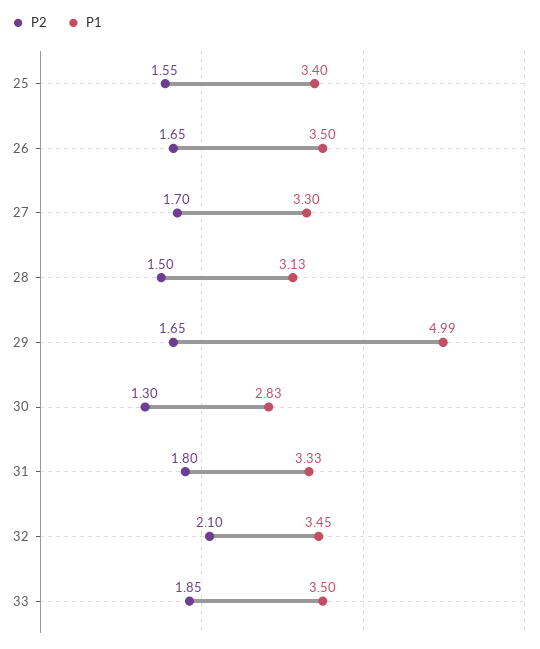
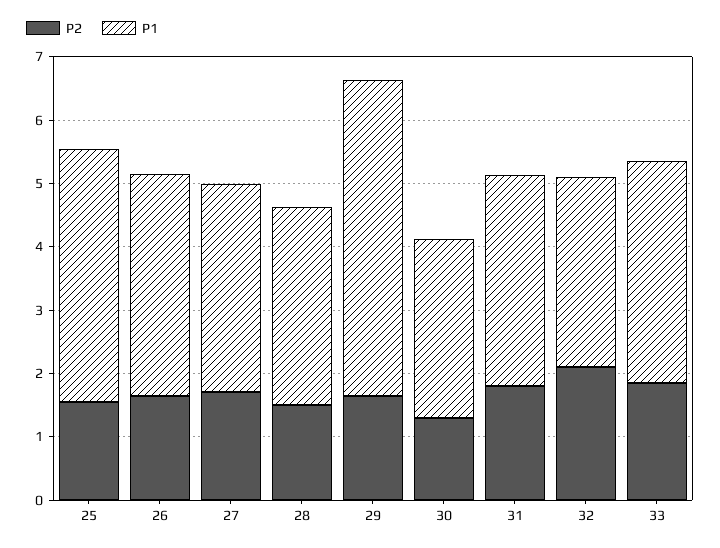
P1, 25: 3.4 -> 4
P1, 32: 3.45 -> 3

